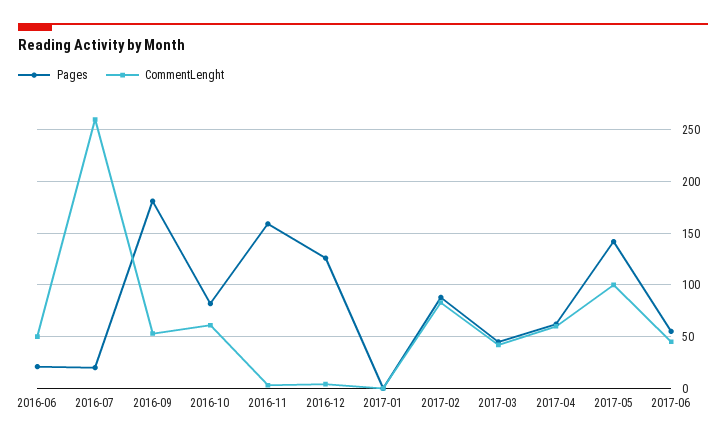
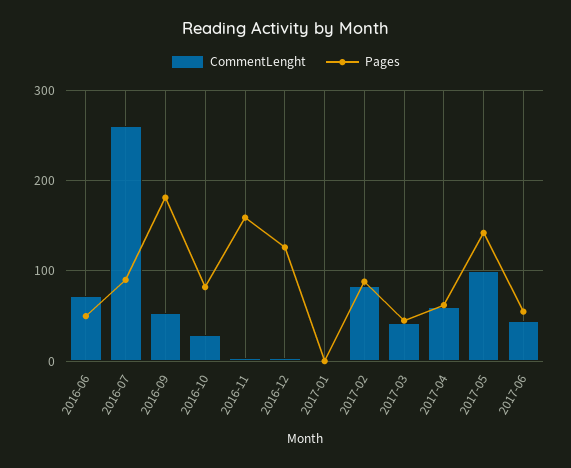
Pages, 2016-06: 20 -> 50
CommentLenght, 2016-06: 50 -> 70
Pages, 2016-07: 20 -> 90
CommentLenght, 2016-10: 60 -> 30

